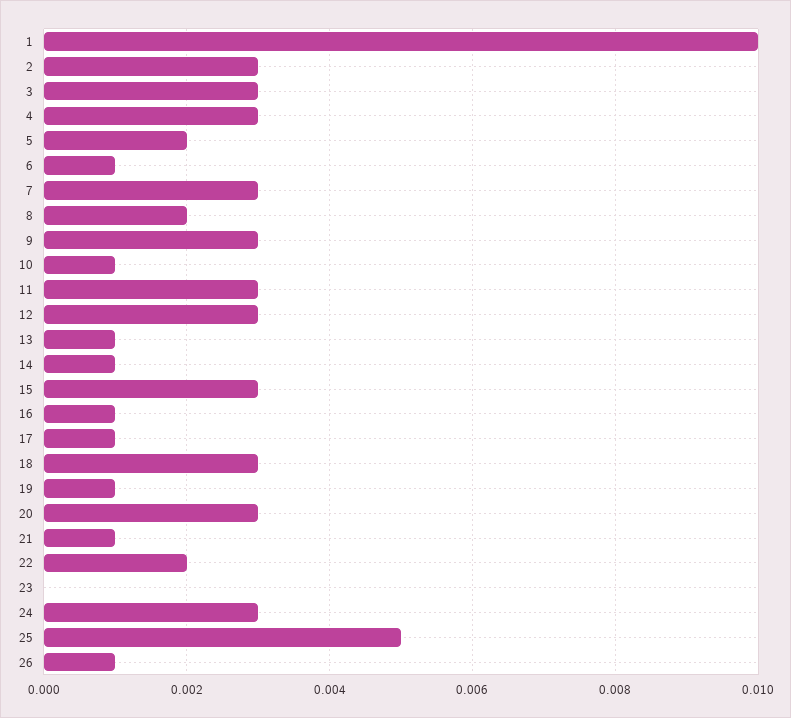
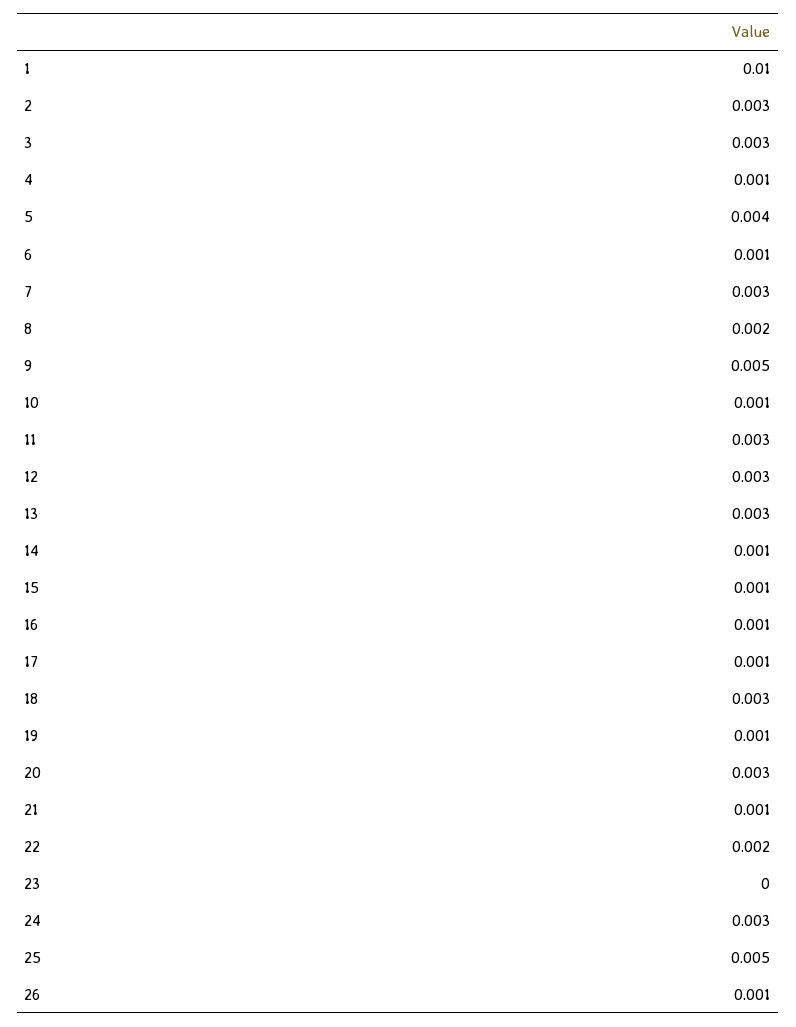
4: 0.003 -> 0.001
5: 0.002 -> 0.004
9: 0.003 -> 0.005
13: 0.001 -> 0.003
15: 0.003 -> 0.001

